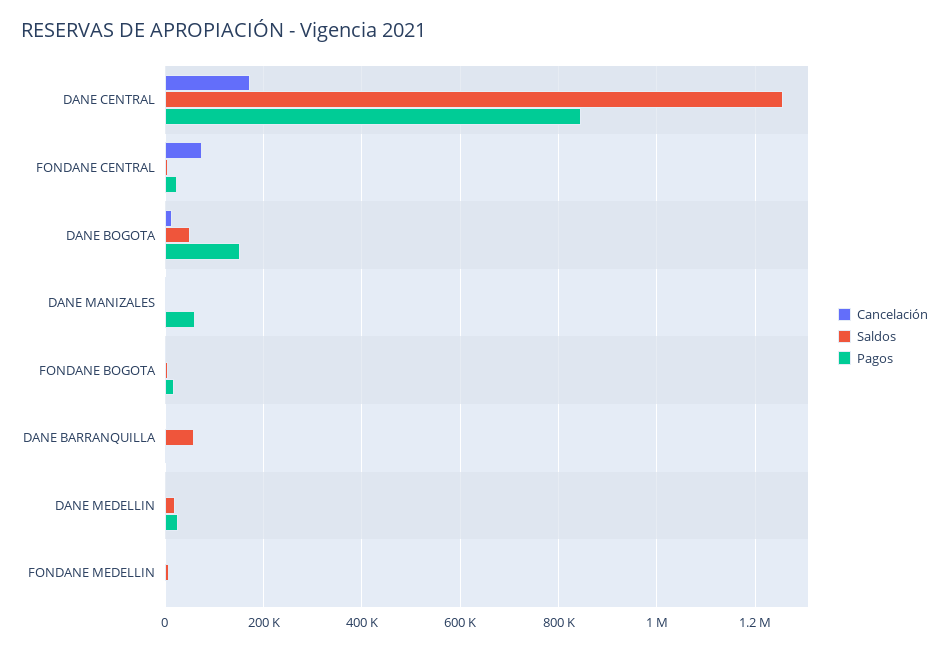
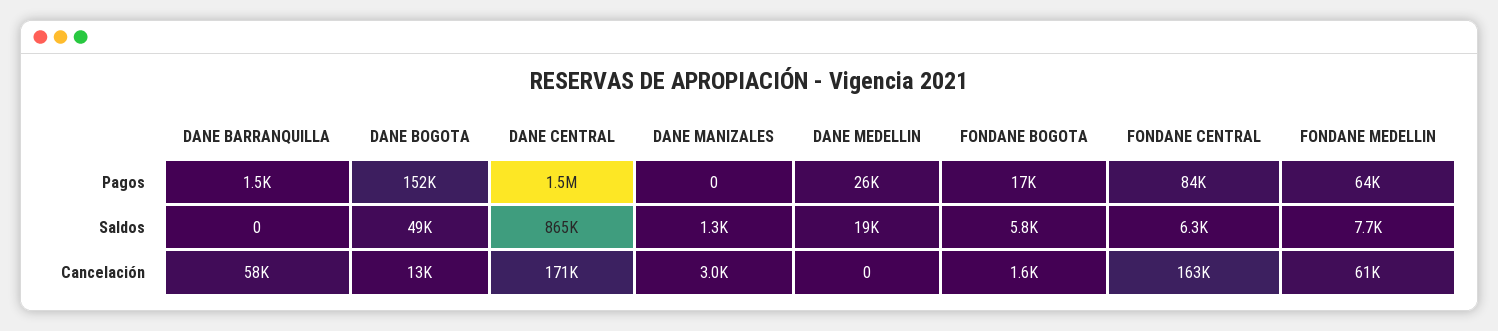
Saldos, DANE CENTRAL: 1260000 -> 865000
Pagos, DANE CENTRAL: 840000 -> 1500000
Cancelación, FONDANE CENTRAL: 80000 -> 163000
Pagos, FONDANE CENTRAL: 20000 -> 84000
Pagos, DANE MANIZALES: 60000 -> 0
Cancelación, DANE BARRANQUILLA: 0 -> 58000
Saldos, DANE BARRANQUILLA: 60000 -> 0
Cancelación, FONDANE MEDELLIN: 0 -> 61000
Pagos, FONDANE MEDELLIN: 0 -> 64000

